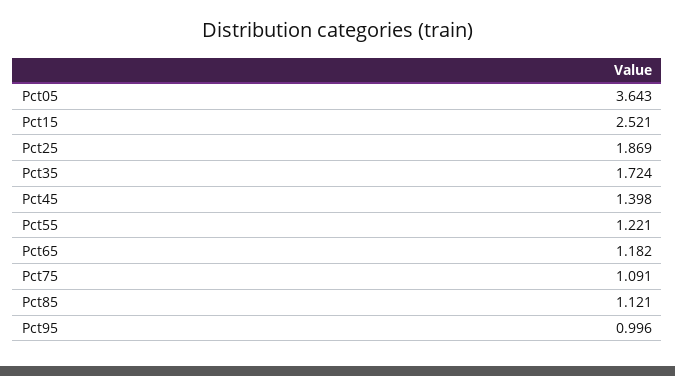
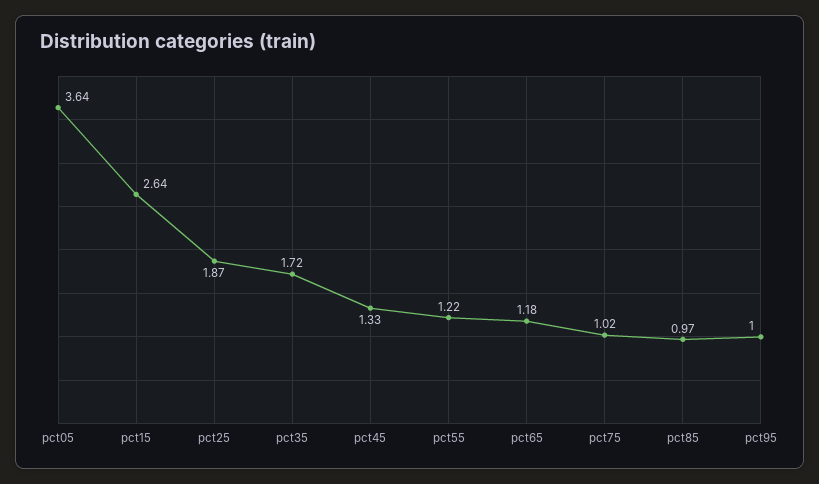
Pct15: 2.521 -> 2.64
Pct45: 1.398 -> 1.33
Pct75: 1.091 -> 1.02
Pct85: 1.121 -> 0.97

